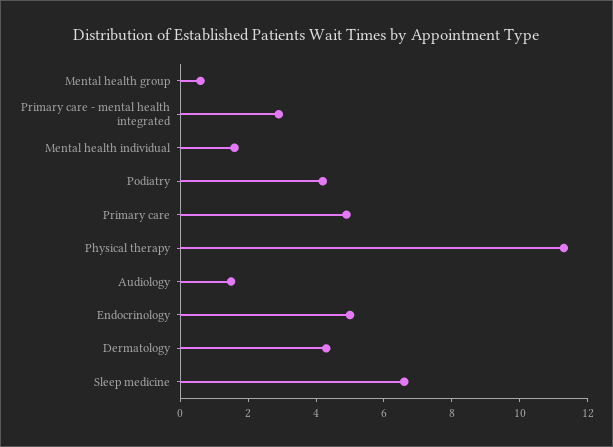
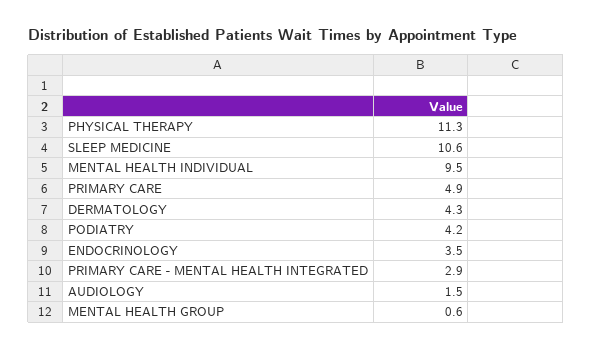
Mental health individual: 1.5 -> 9.5
Endocrinology: 5 -> 3.5
Sleep medicine: 6.5 -> 10.6

